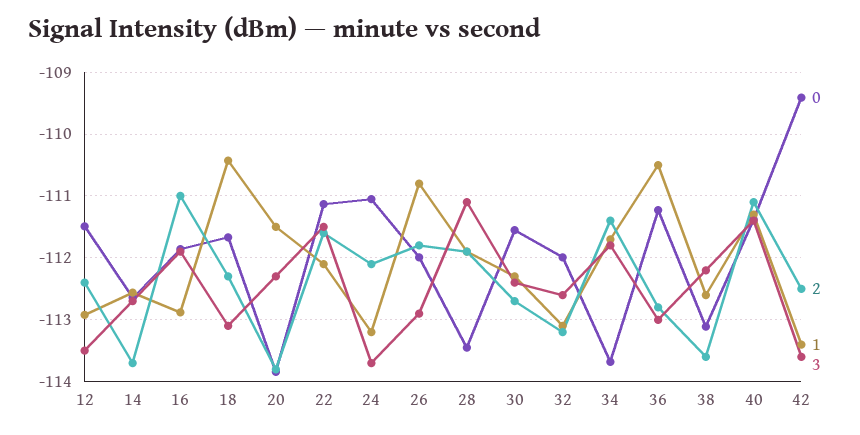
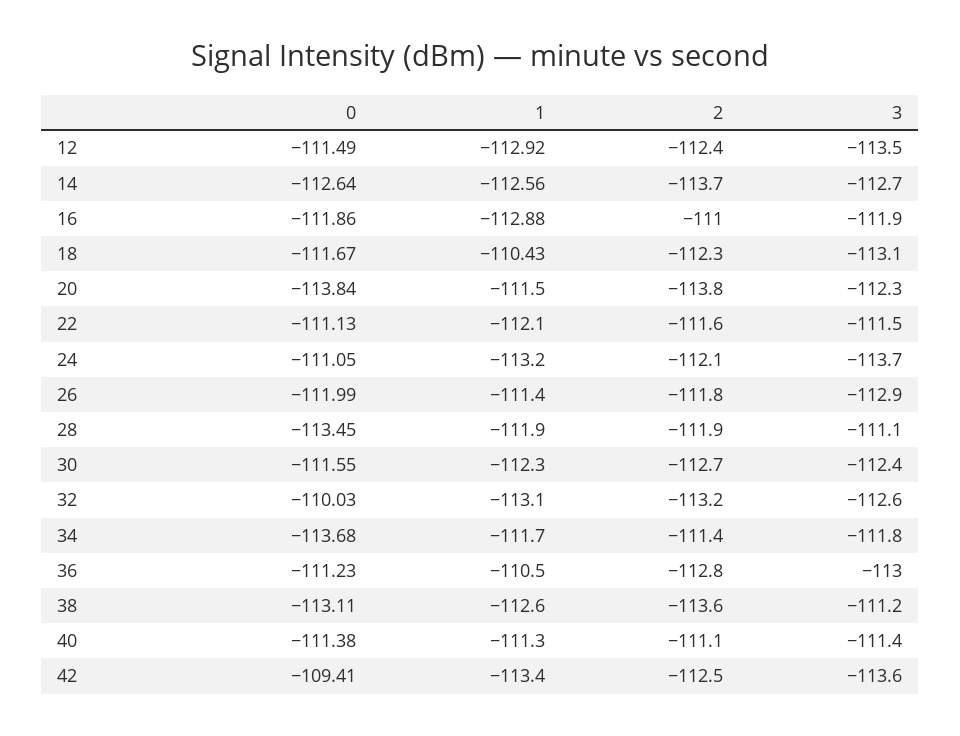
1, 26: -110.8 -> -111.4
0, 32: -112 -> -110.03
3, 38: -112.2 -> -111.2

